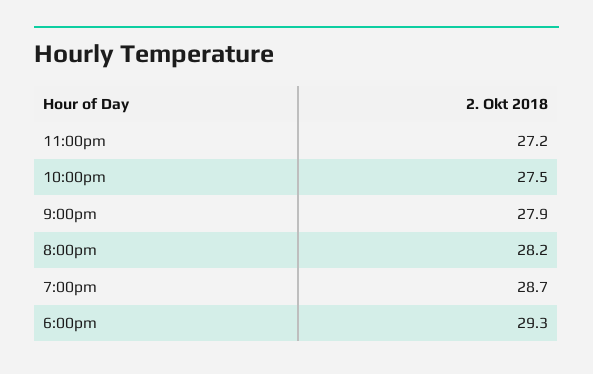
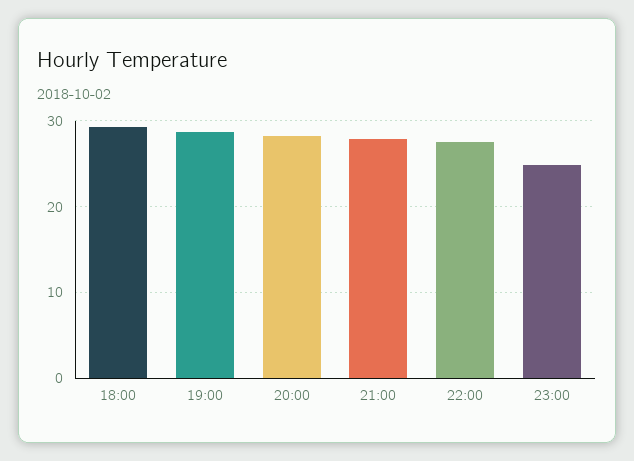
11:00pm: 27.2 -> 25

